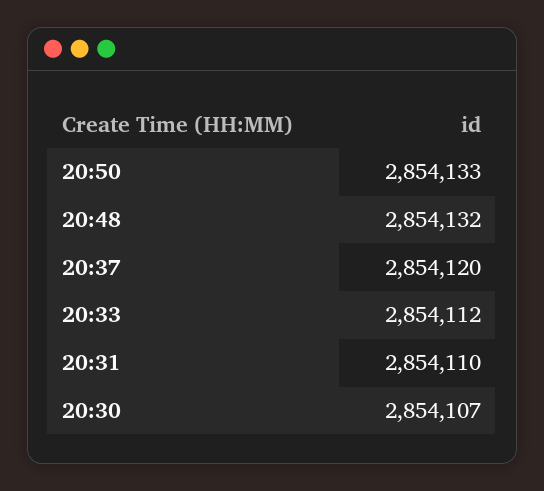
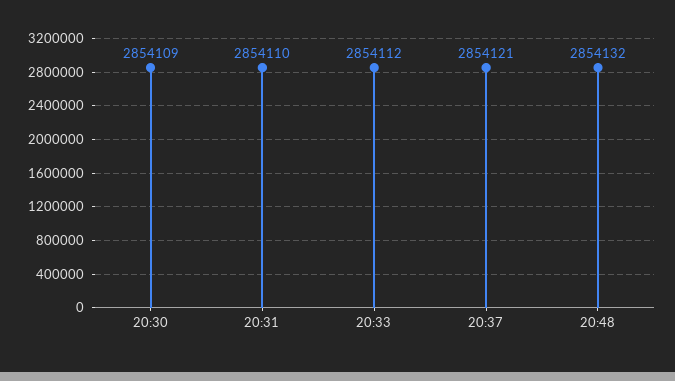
20:50: 2854133 -> none
20:37: 2854120 -> 2854121
20:30: 2854107 -> 2854109

